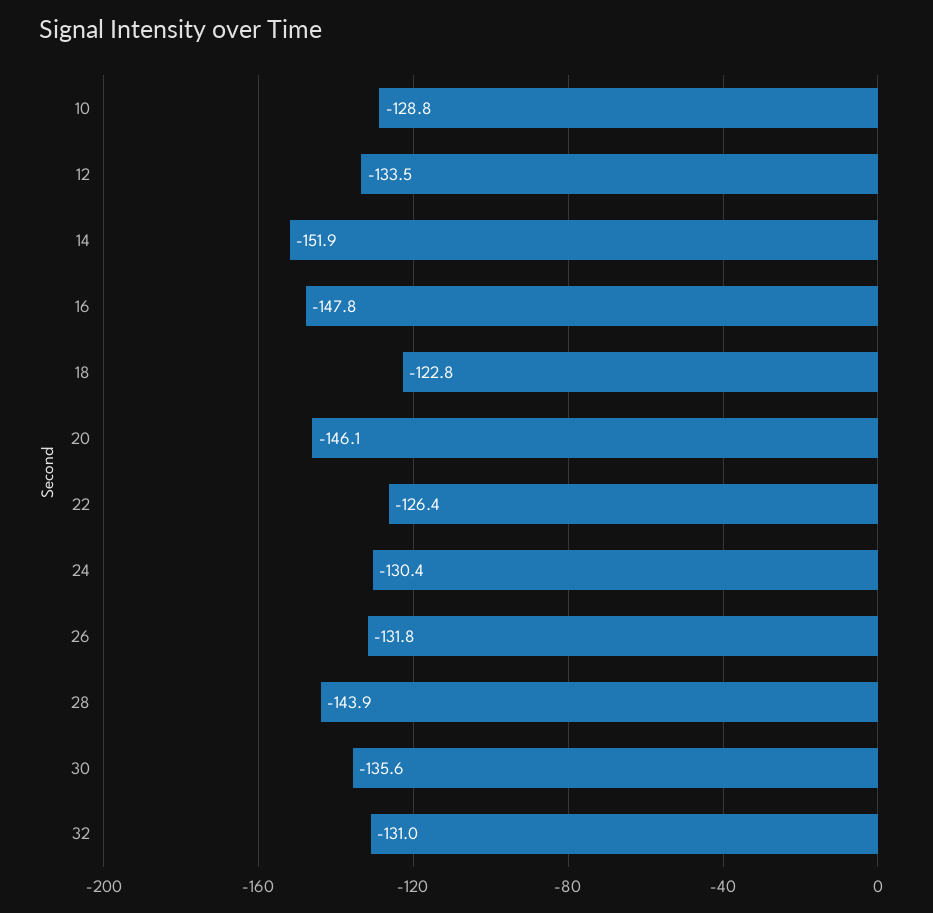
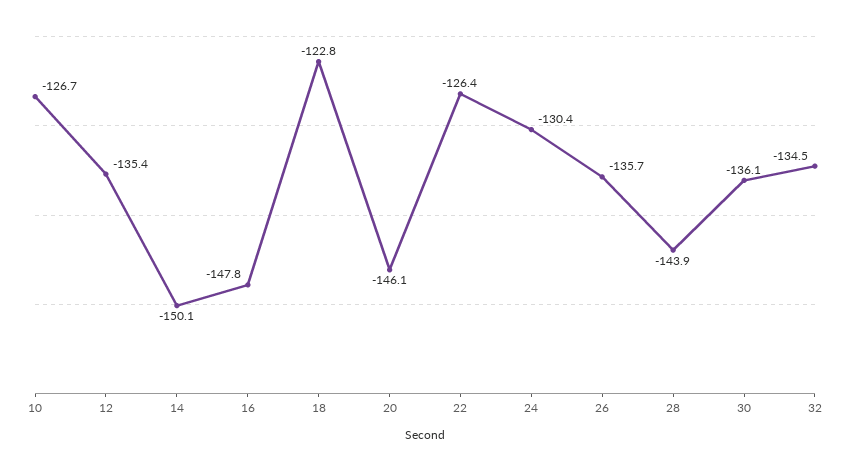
10: -128.8 -> -126.7
12: -133.5 -> -135.4
14: -151.9 -> -150.1
26: -131.8 -> -135.7
30: -135.6 -> -136.1
32: -131 -> -134.5

